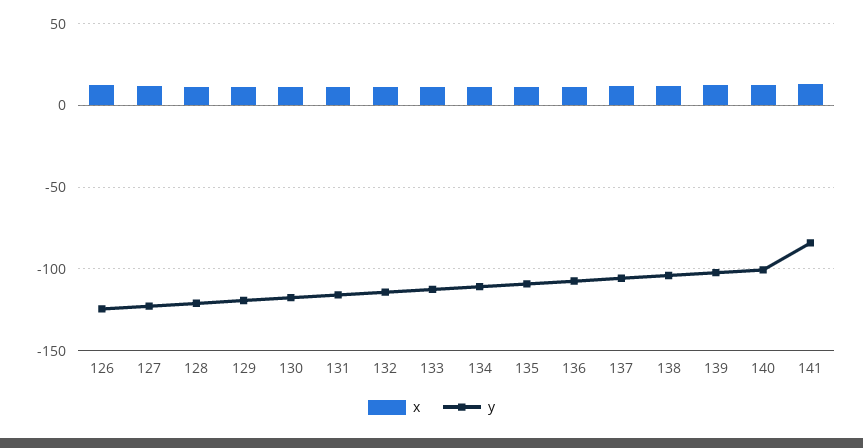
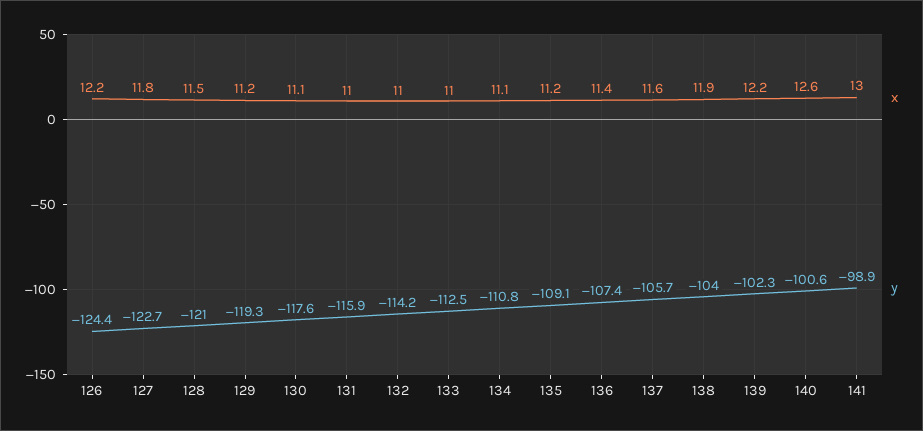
y, 141: -85 -> -98.9

